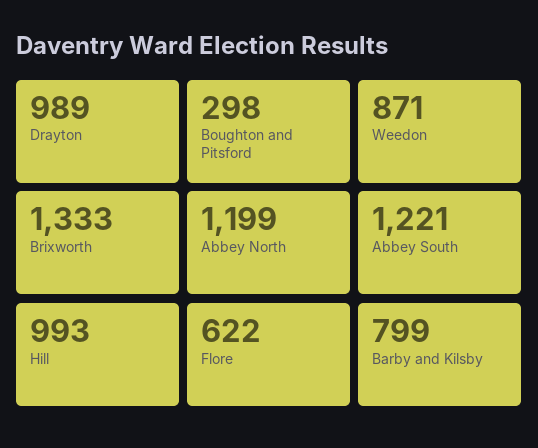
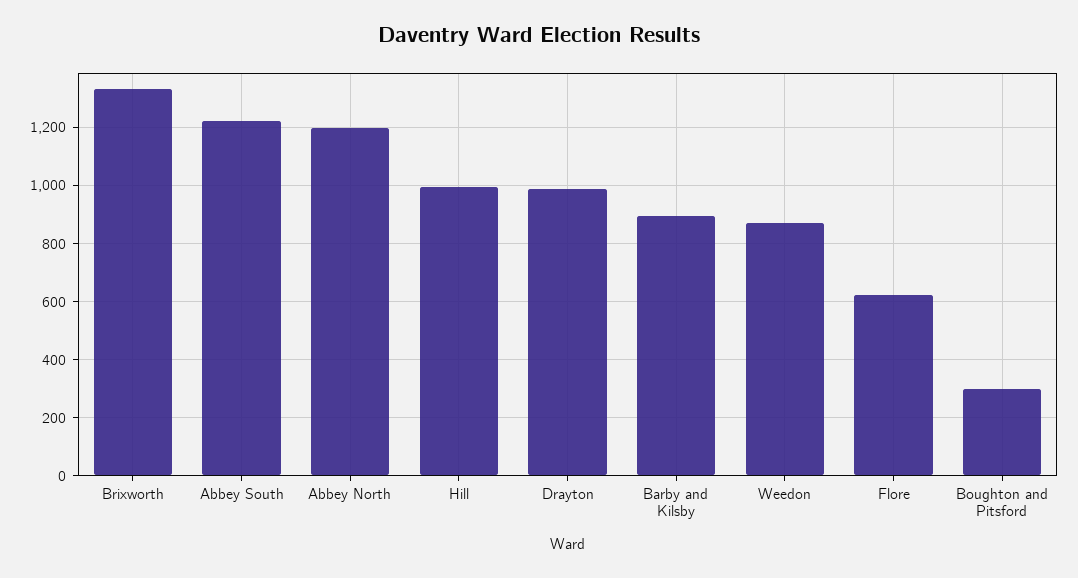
Barby and Kilsby: 799 -> 900

